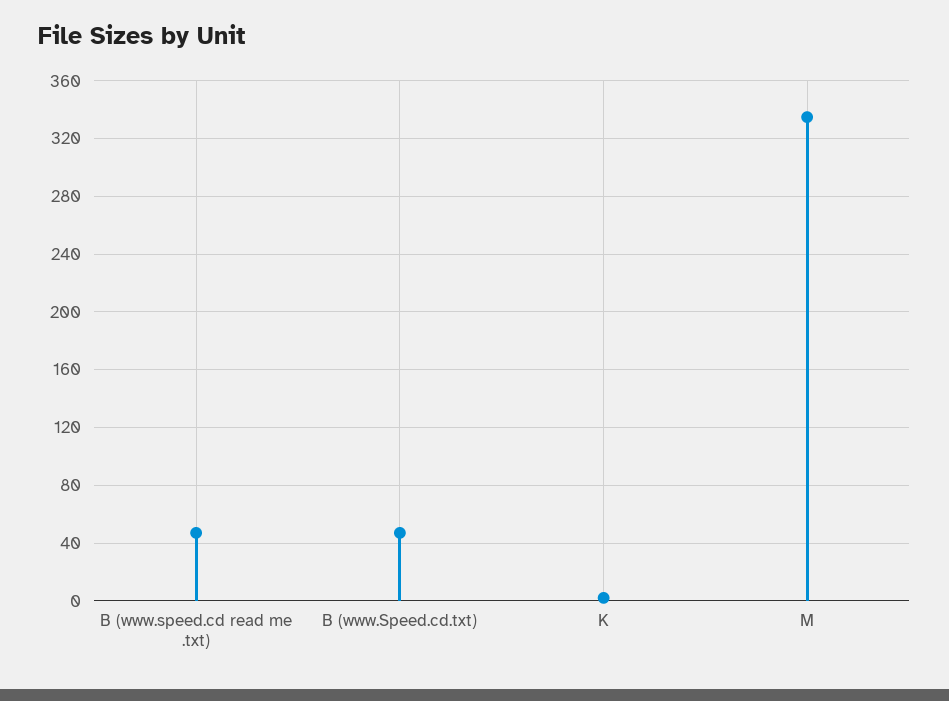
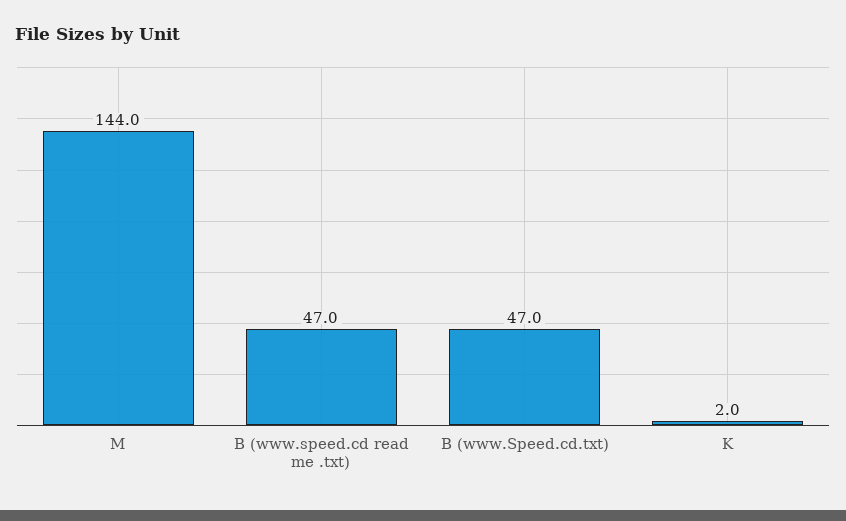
M: 335 -> 144

